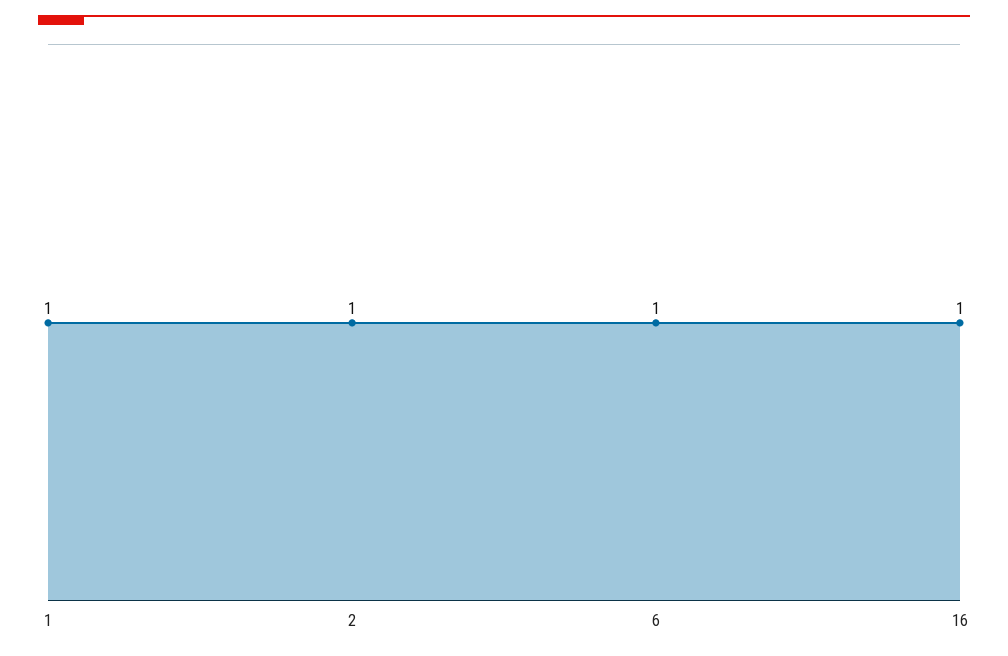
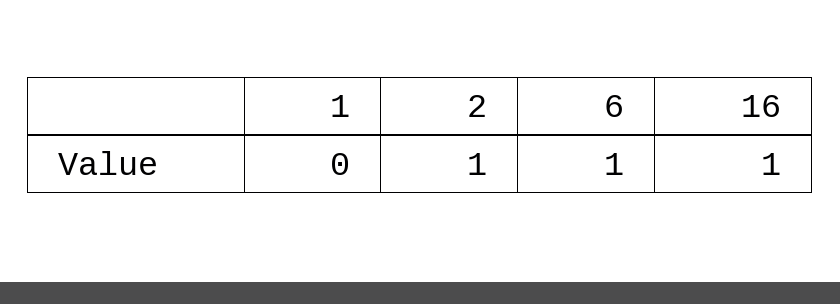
1: 1 -> 0

